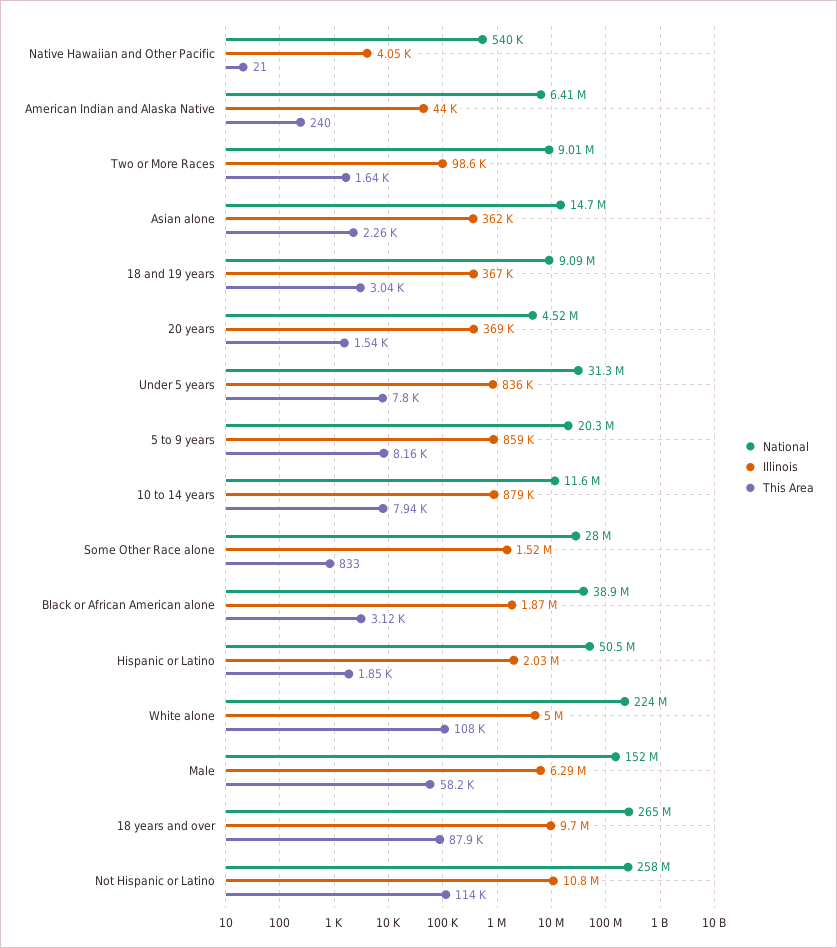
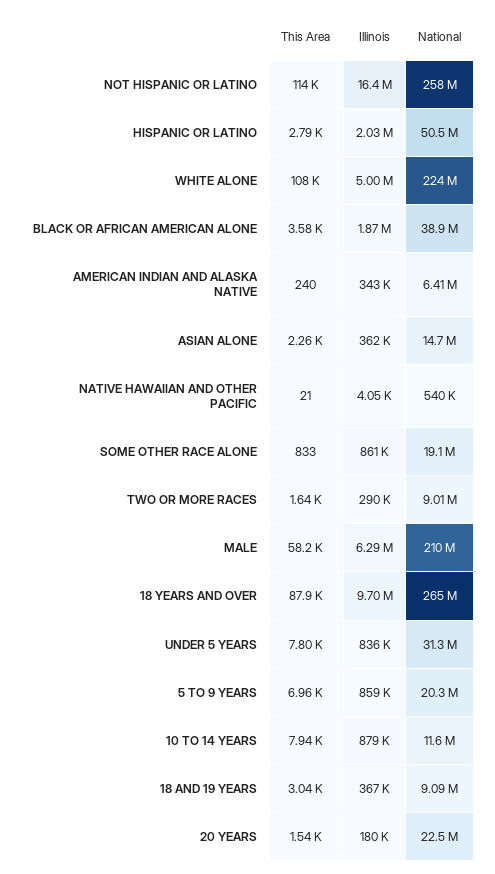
Illinois, American Indian and Alaska Native: 44000 -> 343000
Illinois, Two or More Races: 98600 -> 290000
National, 20 years: 4520000 -> 22500000
Illinois, 20 years: 369000 -> 180000
This Area, 5 to 9 years: 8160 -> 6960
National, Some Other Race alone: 28000000 -> 19100000
Illinois, Some Other Race alone: 1520000 -> 861000
This Area, Black or African American alone: 3120 -> 3580
This Area, Hispanic or Latino: 1850 -> 2790
National, Male: 152000000 -> 210000000
Illinois, Not Hispanic or Latino: 10800000 -> 16400000

